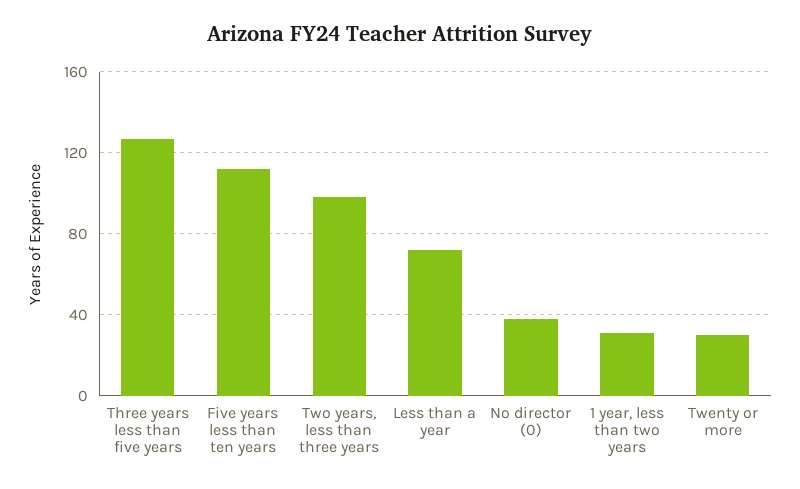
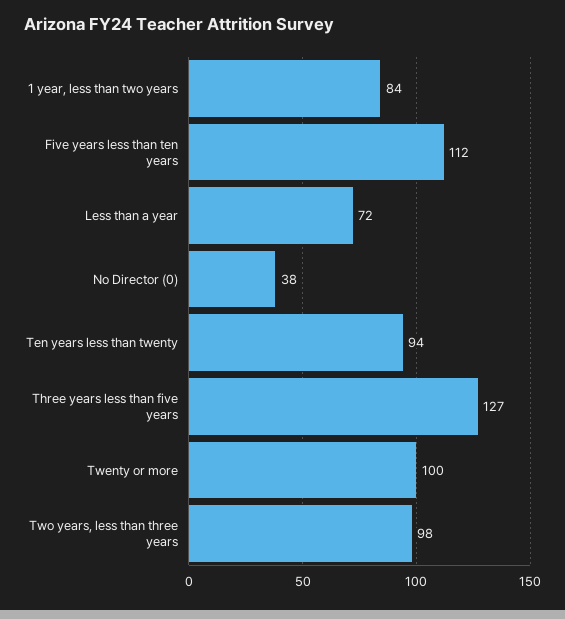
1 year, less than two years: 30 -> 84
Twenty or more: 30 -> 100
Ten years less than twenty: none -> 94

